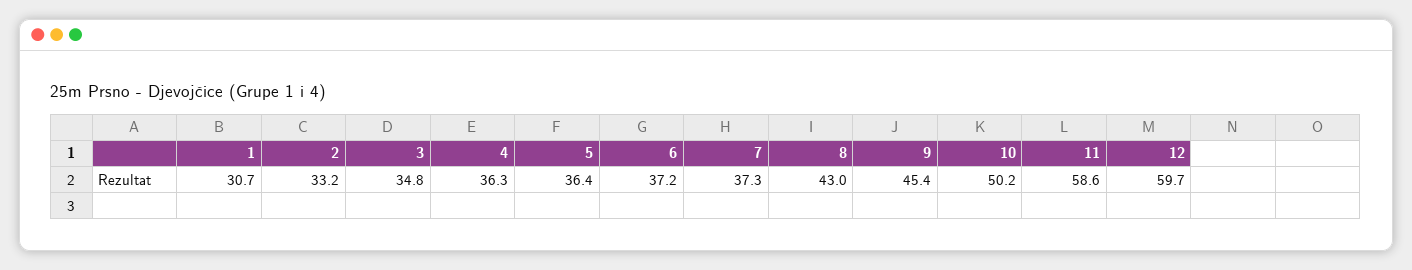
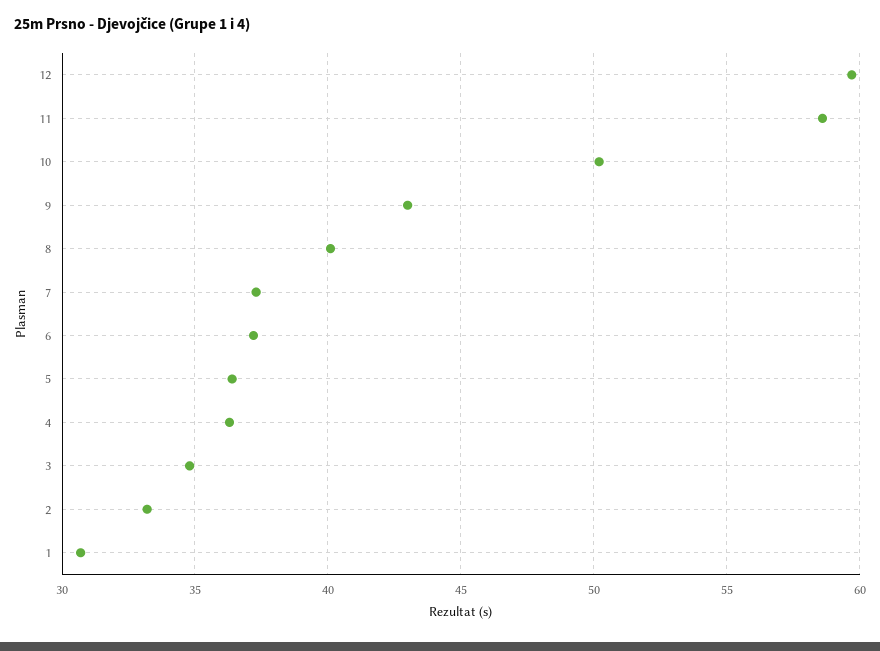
8: 43 -> 40
9: 45.4 -> 43

